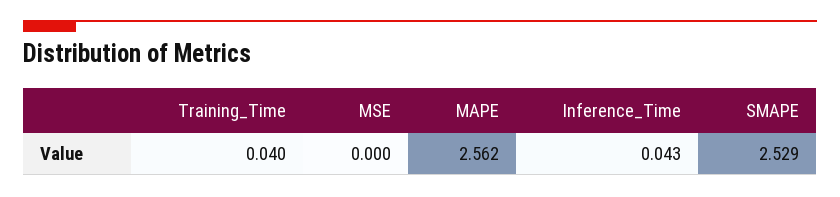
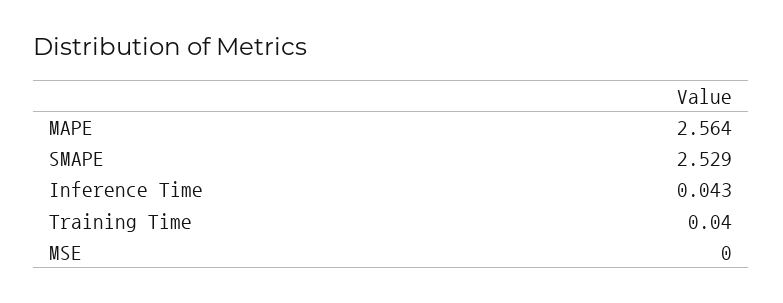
MAPE: 2.562 -> 2.564

